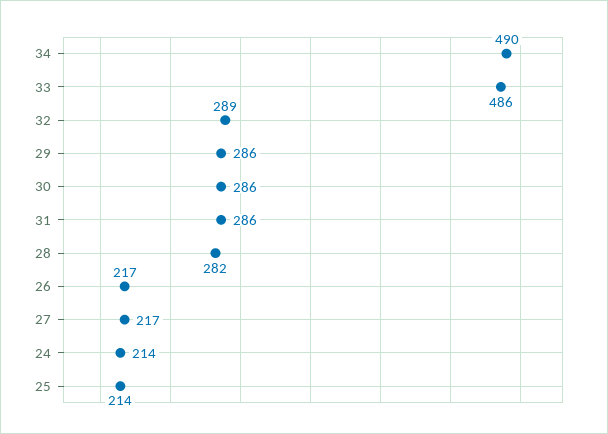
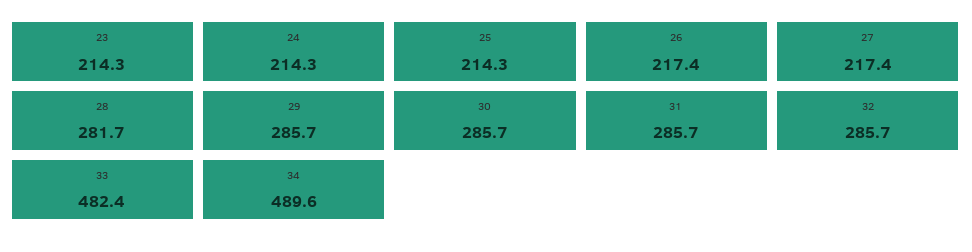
33: 486 -> 482.4
32: 289 -> 285.7
23: none -> 214.3

